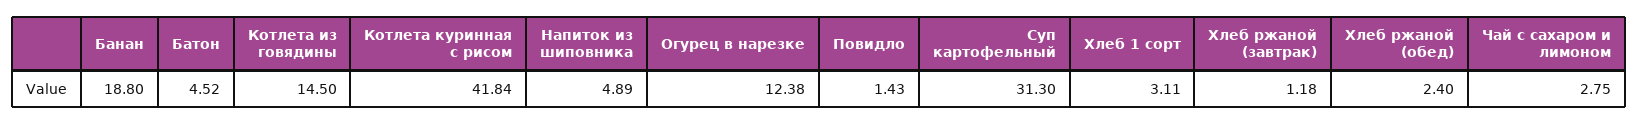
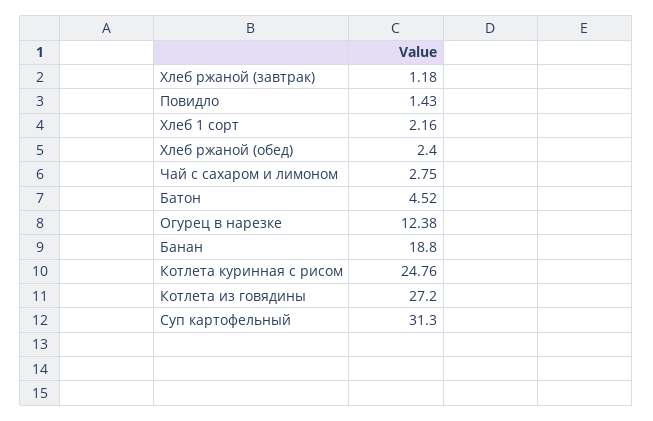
Котлета из говядины: 14.5 -> 27.2
Котлета куринная с рисом: 41.84 -> 24.76
Напиток из шиповника: 4.89 -> none
Хлеб 1 сорт: 3.11 -> 2.16

